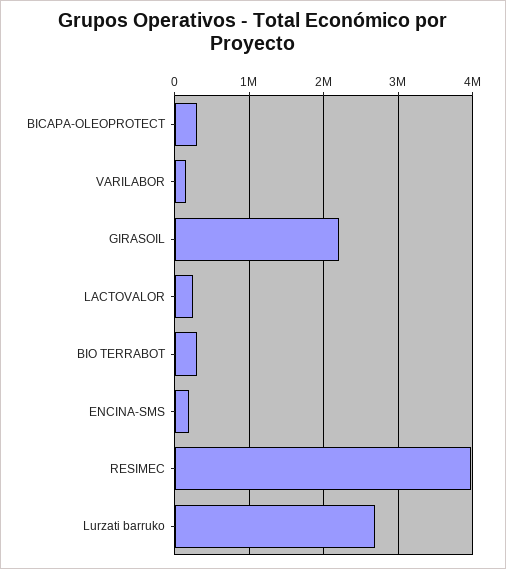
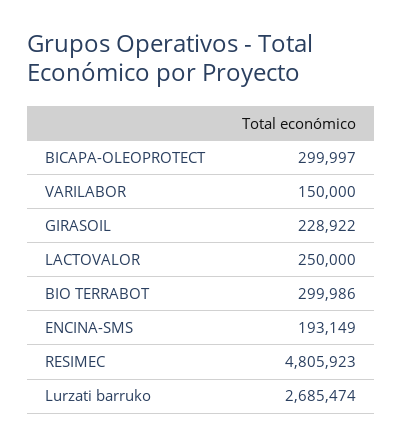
GIRASOIL: 2200000 -> 228922
RESIMEC: 4000000 -> 4805923

